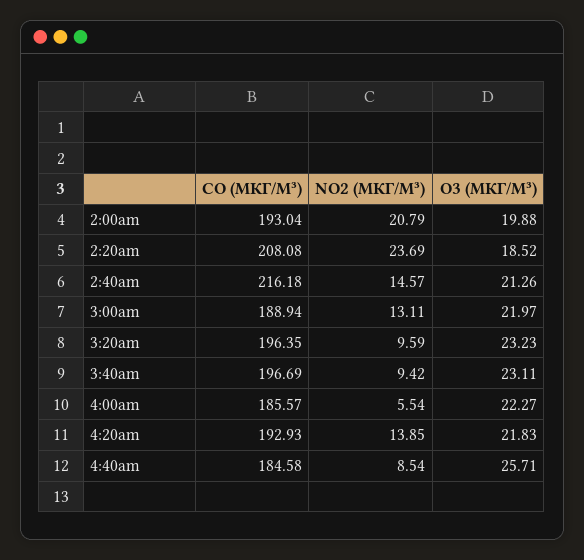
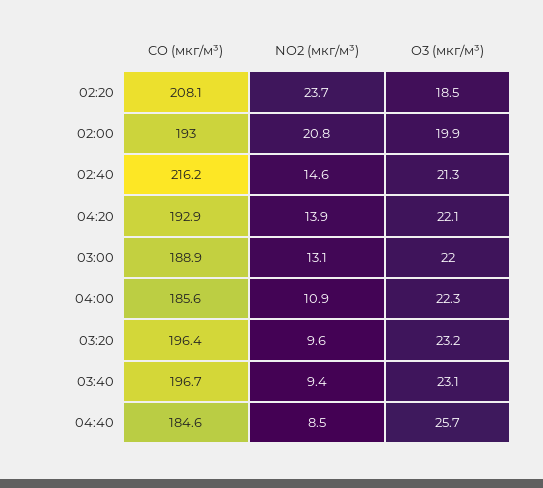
NO2 (МКГ/М³), 4:00am: 5.54 -> 10.9
O3 (МКГ/М³), 4:20am: 21.83 -> 22.1

